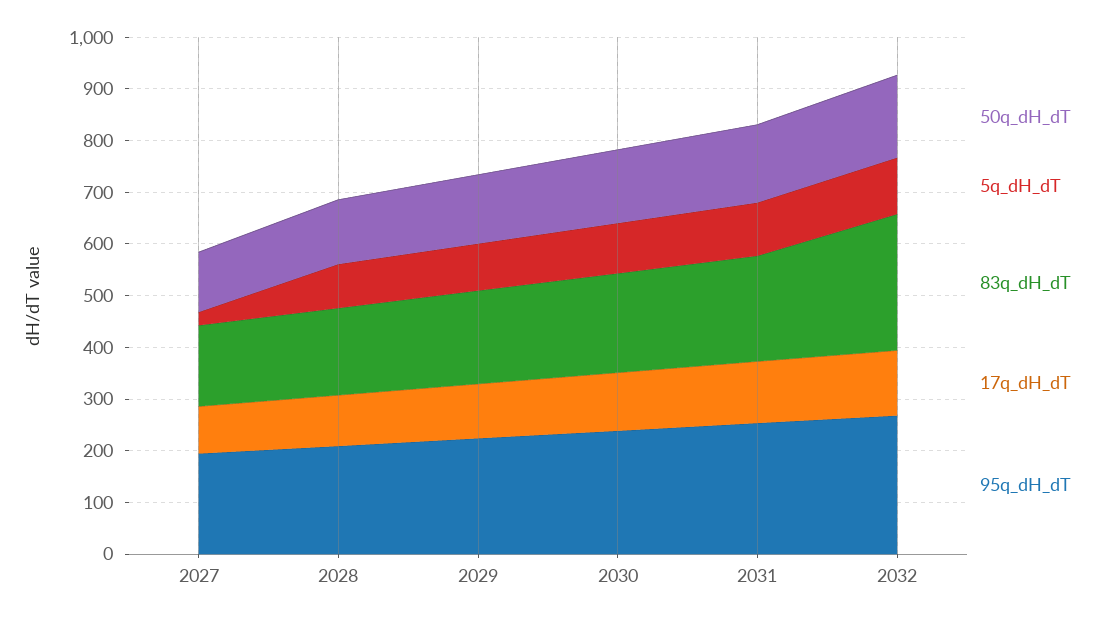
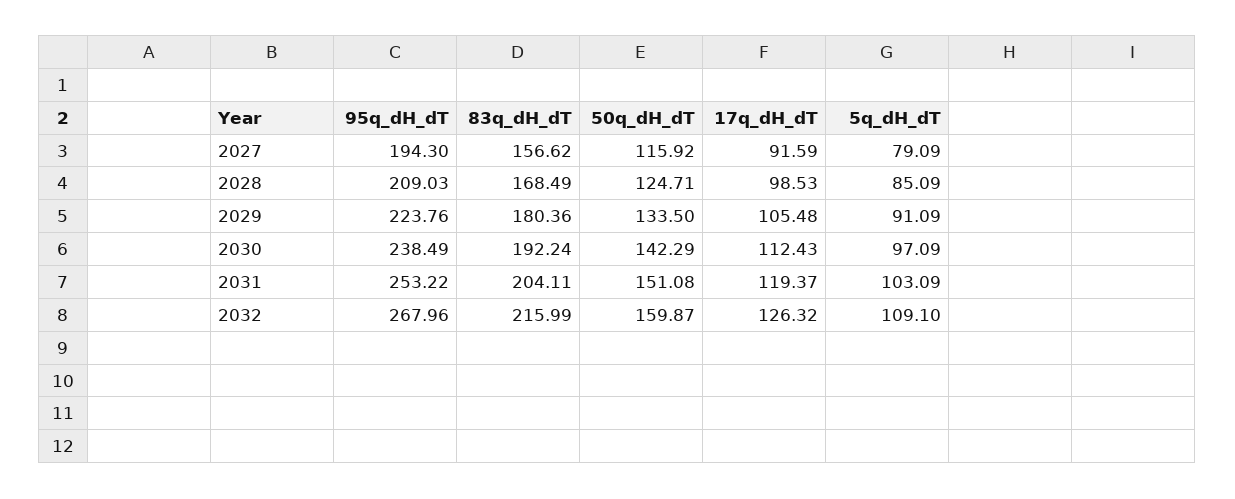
5q_dH_dT, 2027: 20 -> 79.09
83q_dH_dT, 2032: 260 -> 215.99

